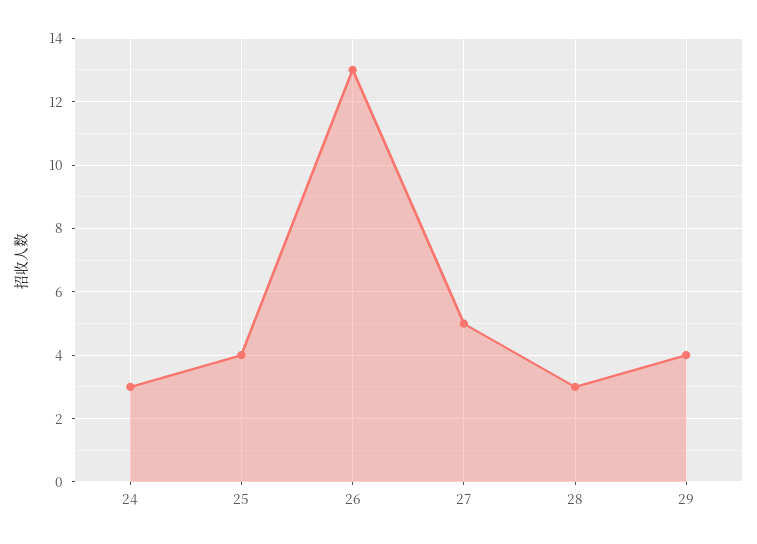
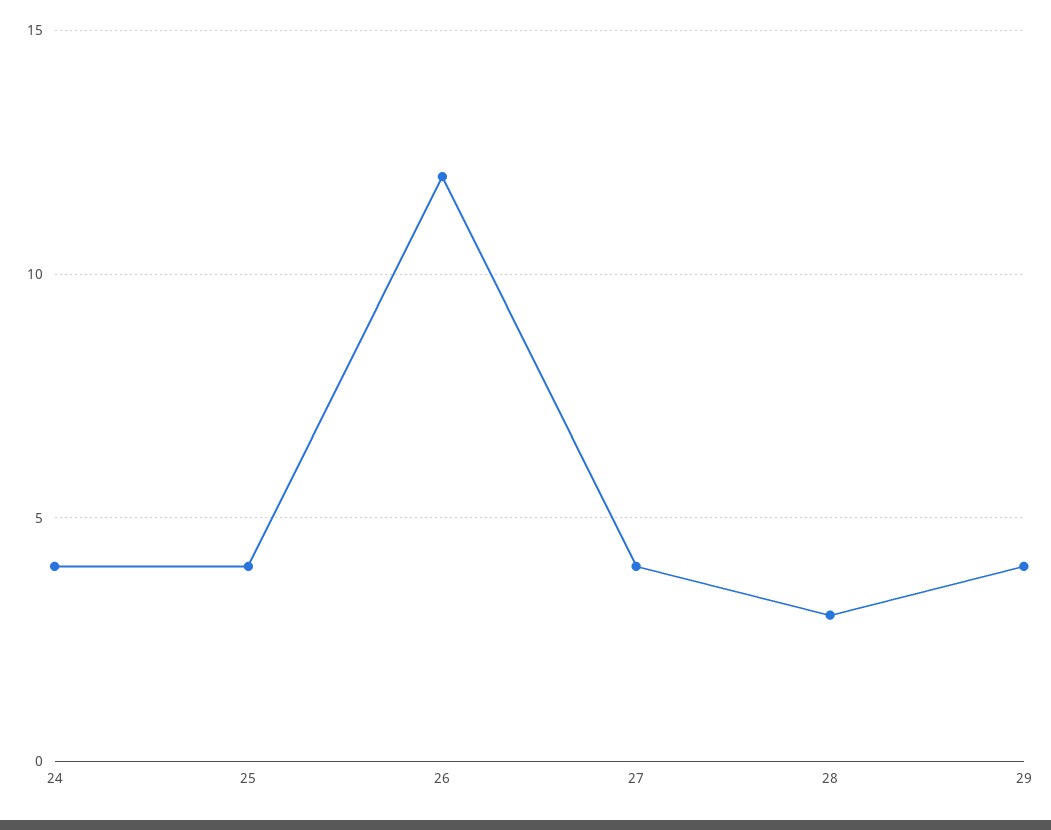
24: 3 -> 4
26: 13 -> 12
27: 5 -> 4

